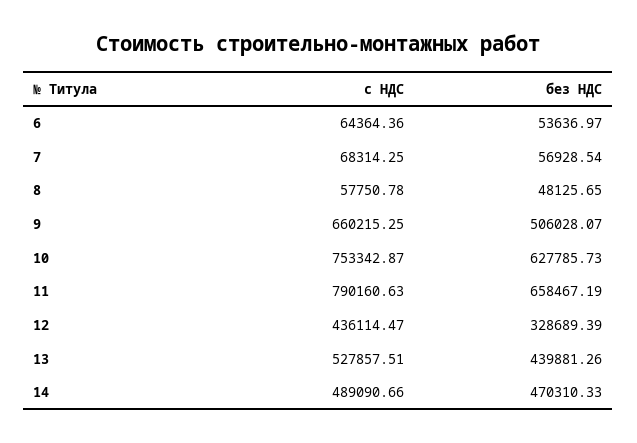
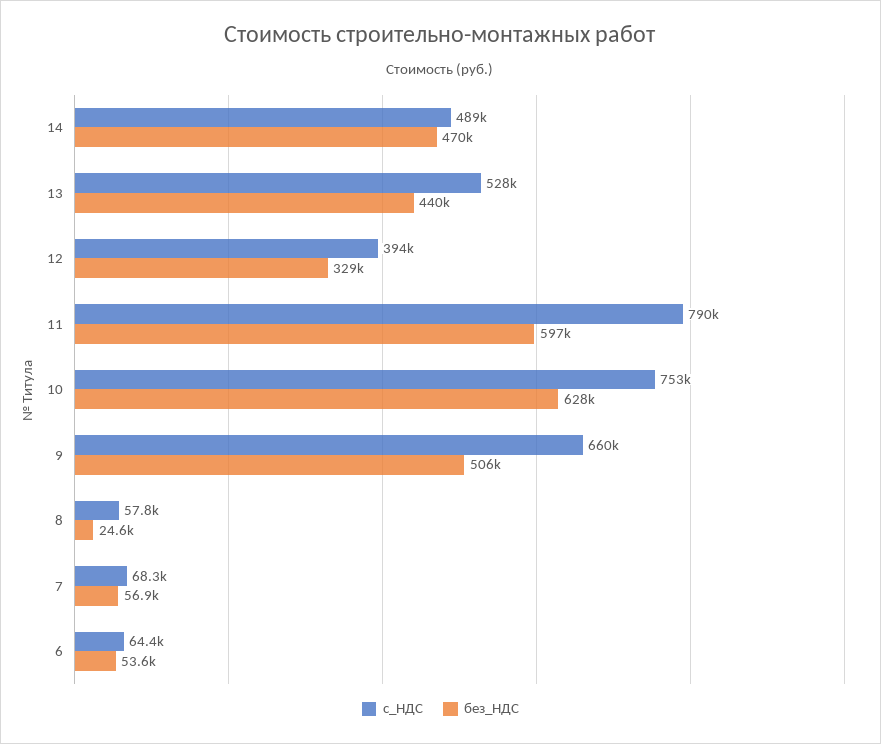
без НДС, 8: 48125.65 -> 24600
без НДС, 11: 658467.19 -> 597000
с НДС, 12: 436114.47 -> 394000

